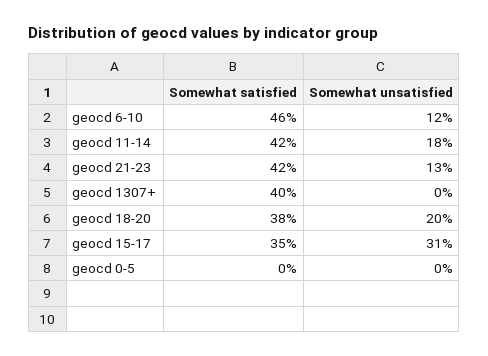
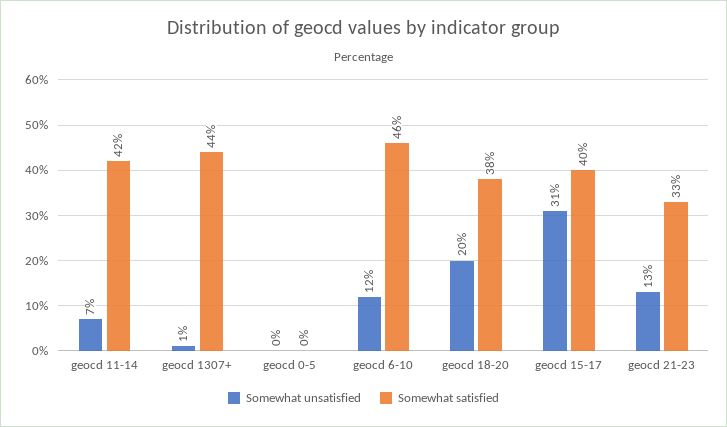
Somewhat unsatisfied, geocd 11-14: 18 -> 7
Somewhat satisfied, geocd 21-23: 42 -> 33
Somewhat satisfied, geocd 1307+: 40 -> 44
Somewhat unsatisfied, geocd 1307+: 0 -> 1
Somewhat satisfied, geocd 15-17: 35 -> 40

